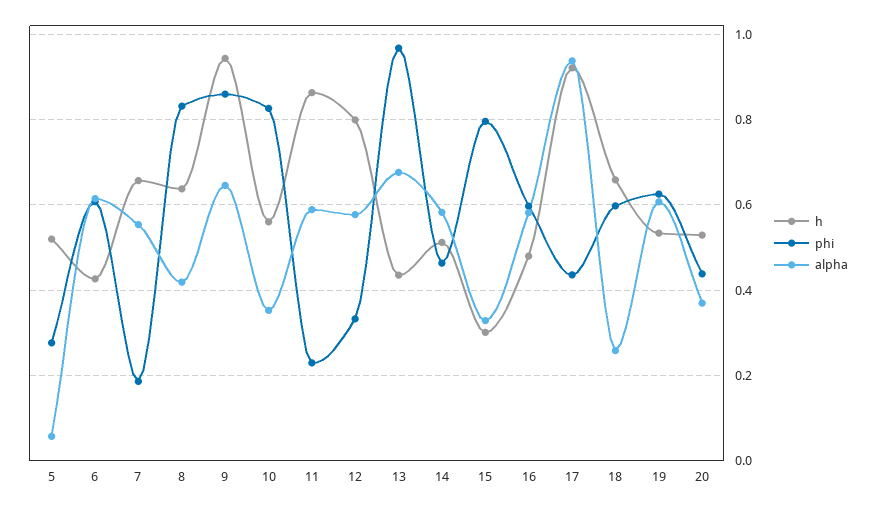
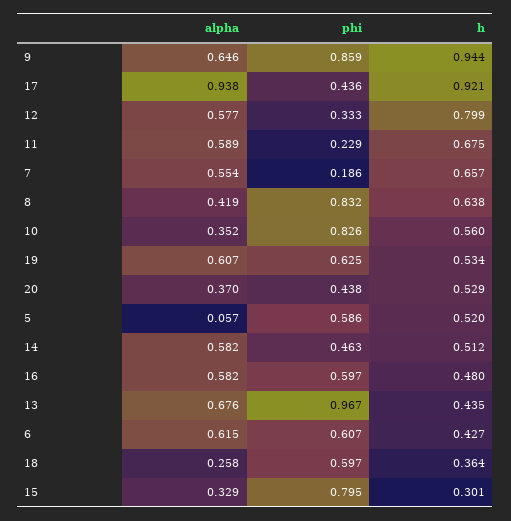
phi, 5: 0.28 -> 0.586
h, 11: 0.86 -> 0.675
h, 18: 0.66 -> 0.364

